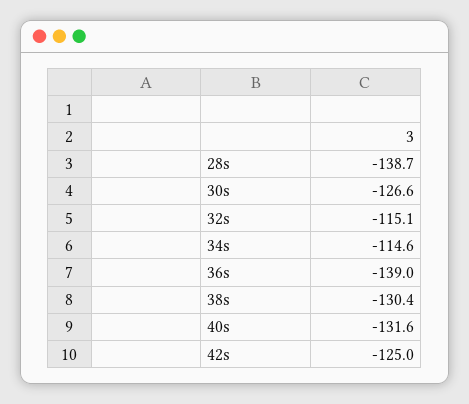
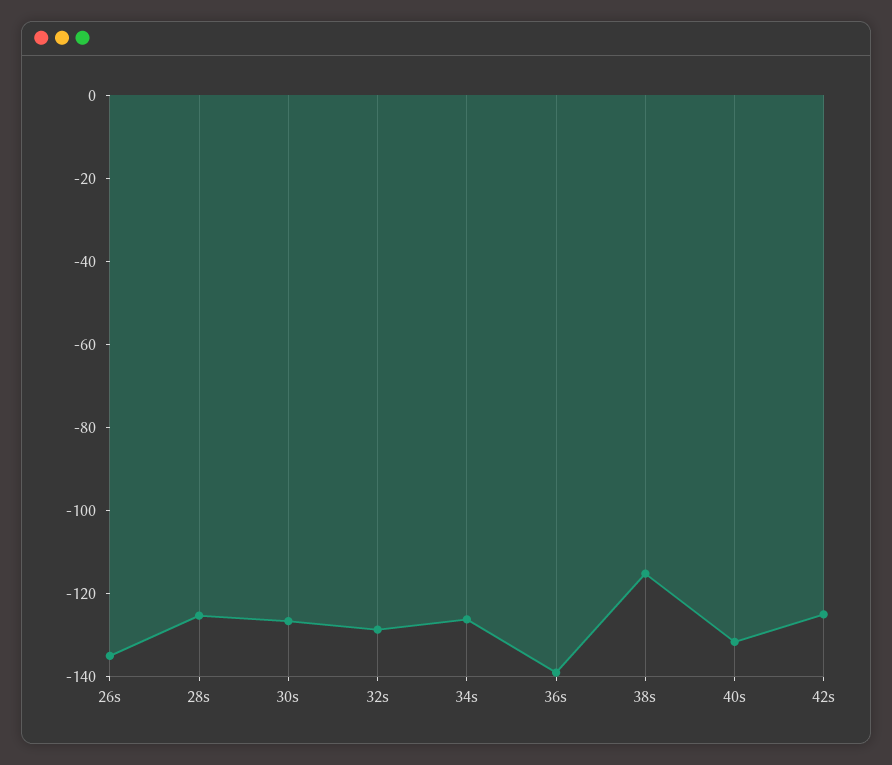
28s: -138.7 -> -125
32s: -115.1 -> -130
34s: -114.6 -> -125
38s: -130.4 -> -115
26s: none -> -135

